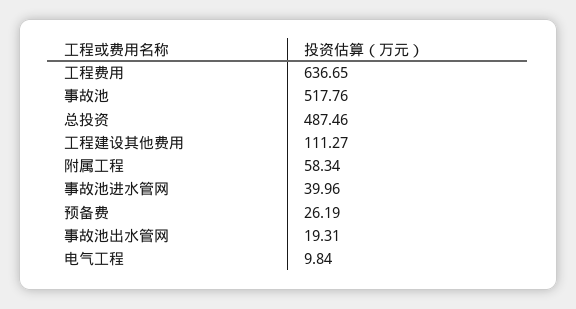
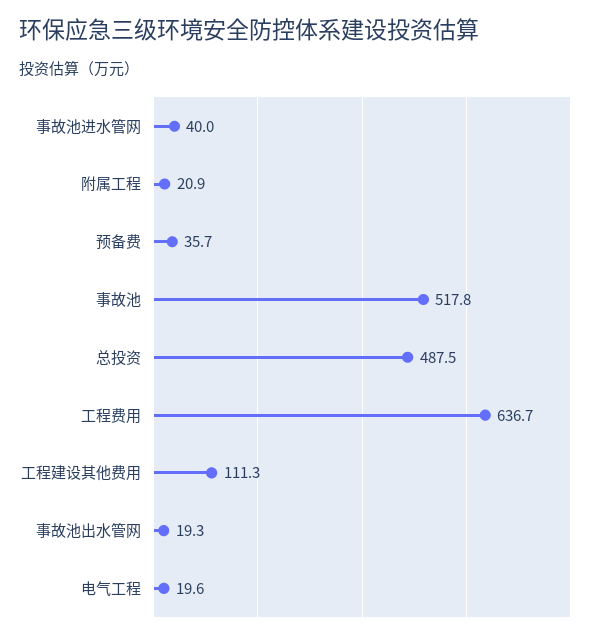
附属工程: 58.34 -> 20.9
预备费: 26.19 -> 35.7
电气工程: 9.84 -> 19.6

